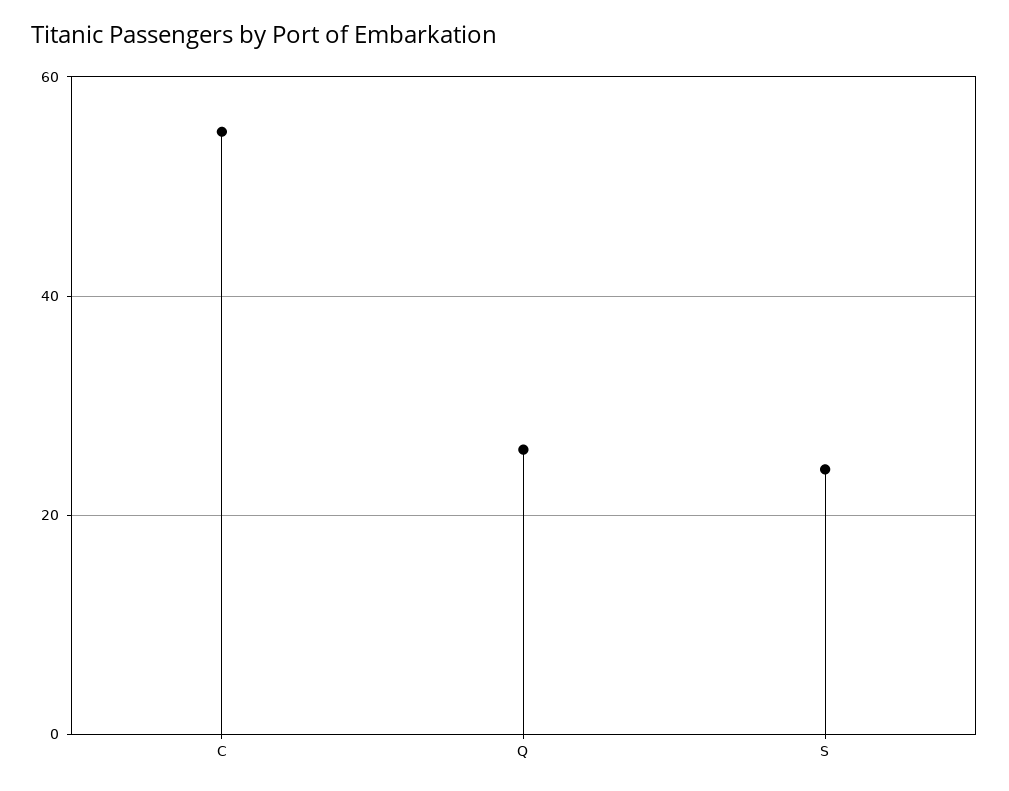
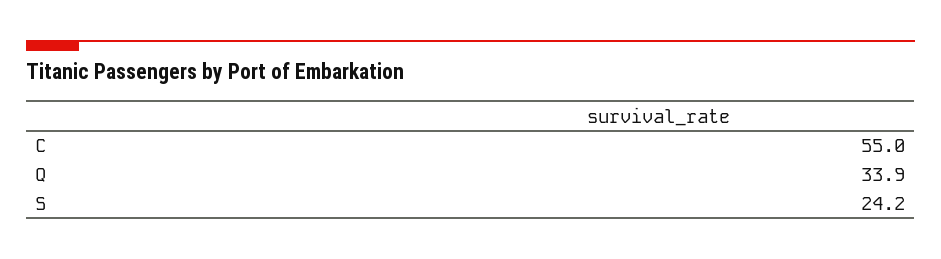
Q: 26 -> 33.9

